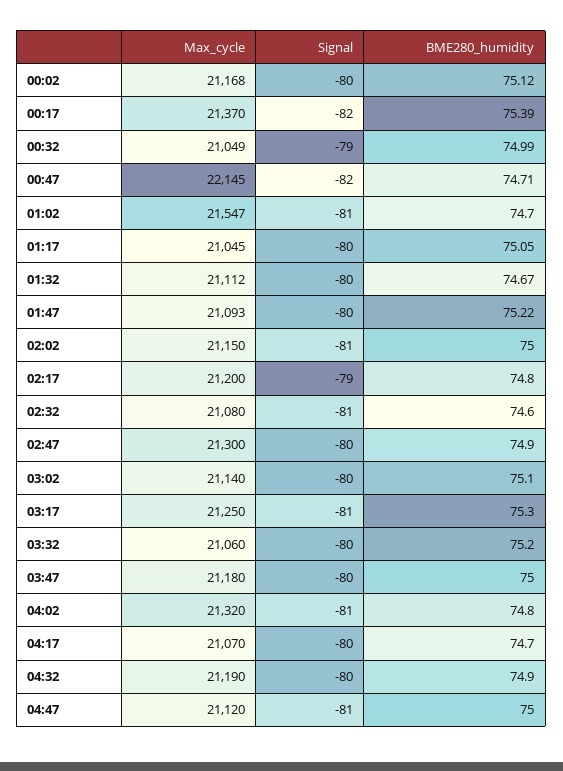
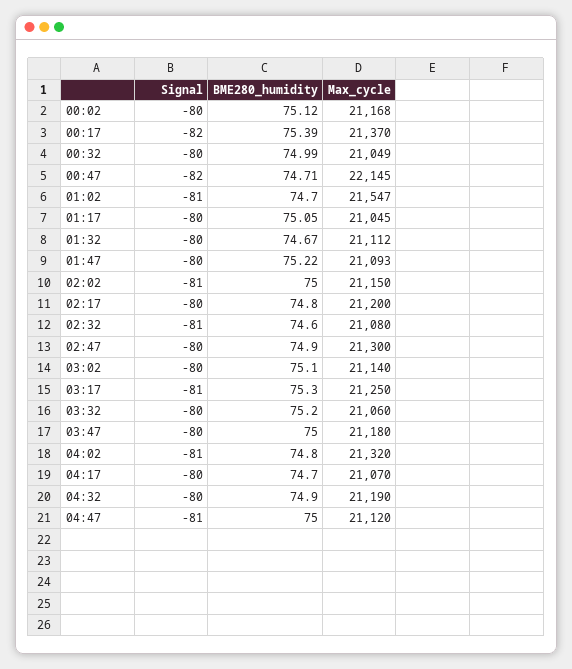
Signal, 00:32: -79 -> -80
Signal, 02:17: -79 -> -80

